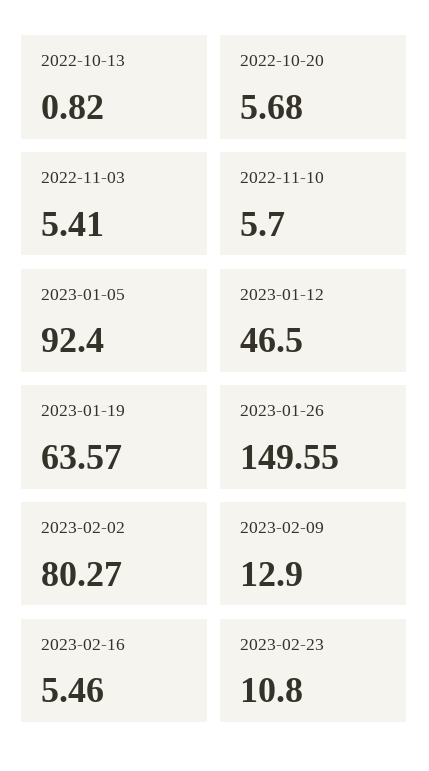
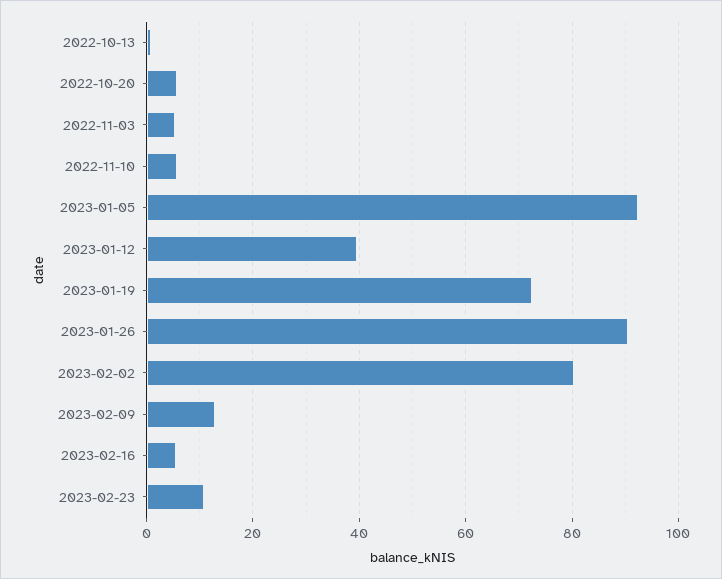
2023-01-12: 46.5 -> 40
2023-01-19: 63.57 -> 72
2023-01-26: 149.55 -> 90

